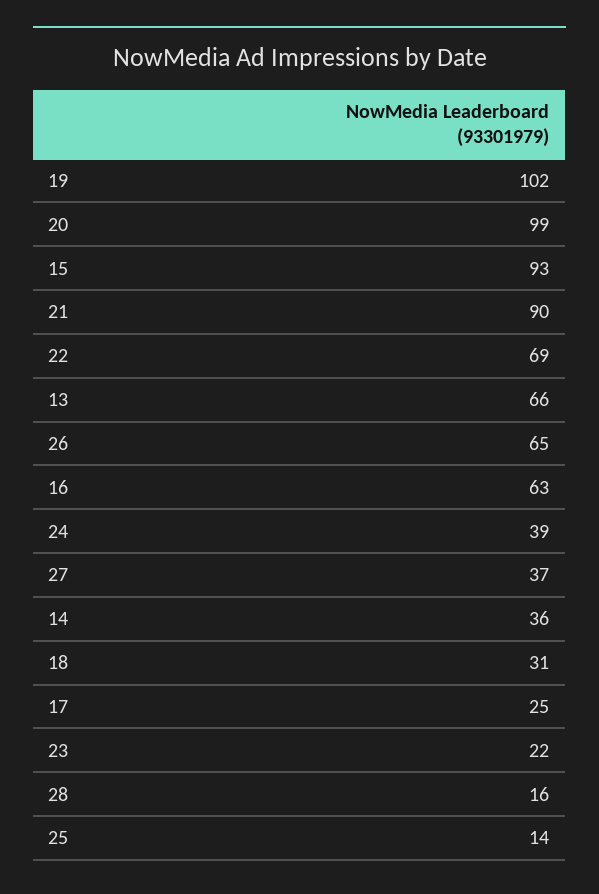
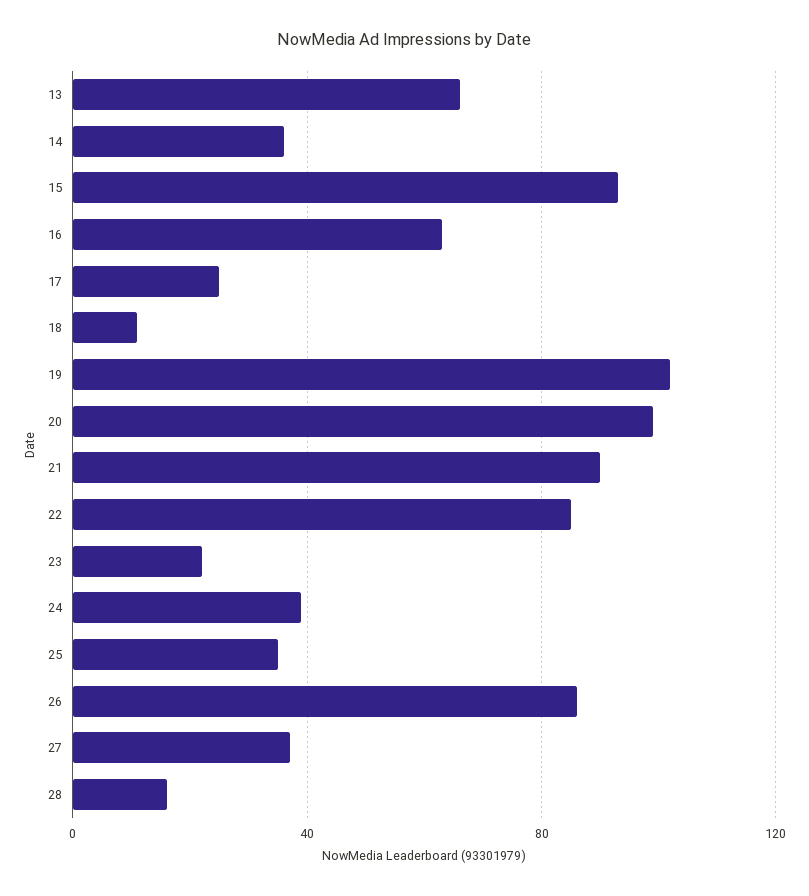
22: 69 -> 85
26: 65 -> 85
18: 31 -> 10
25: 14 -> 35

